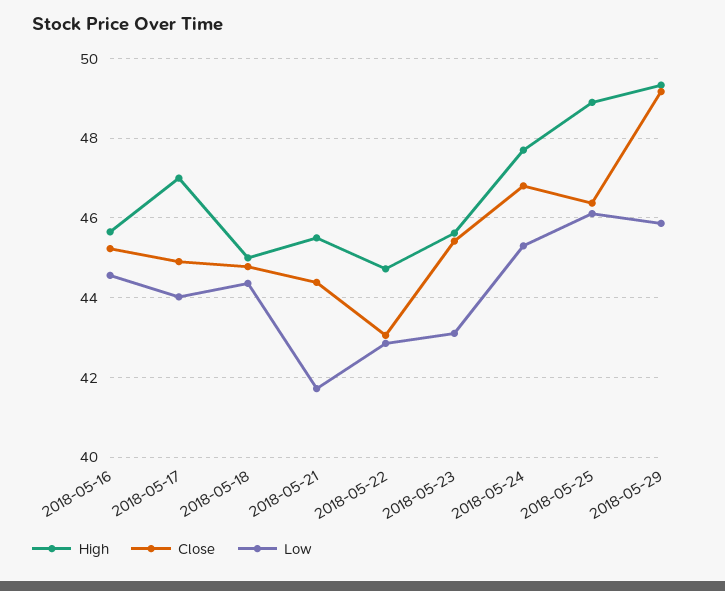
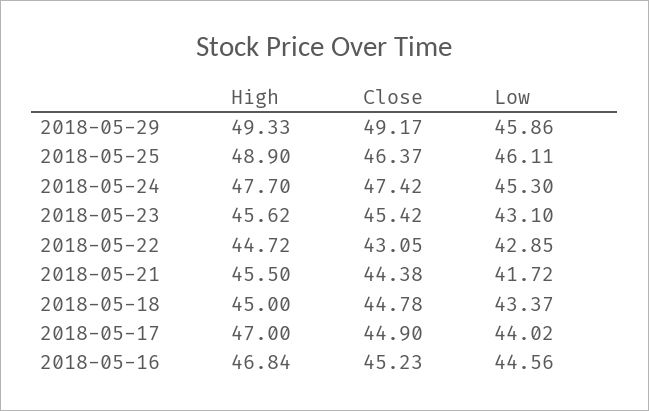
High, 2018-05-16: 45.6 -> 46.84
Low, 2018-05-18: 44.4 -> 43.37
Close, 2018-05-24: 46.8 -> 47.42

